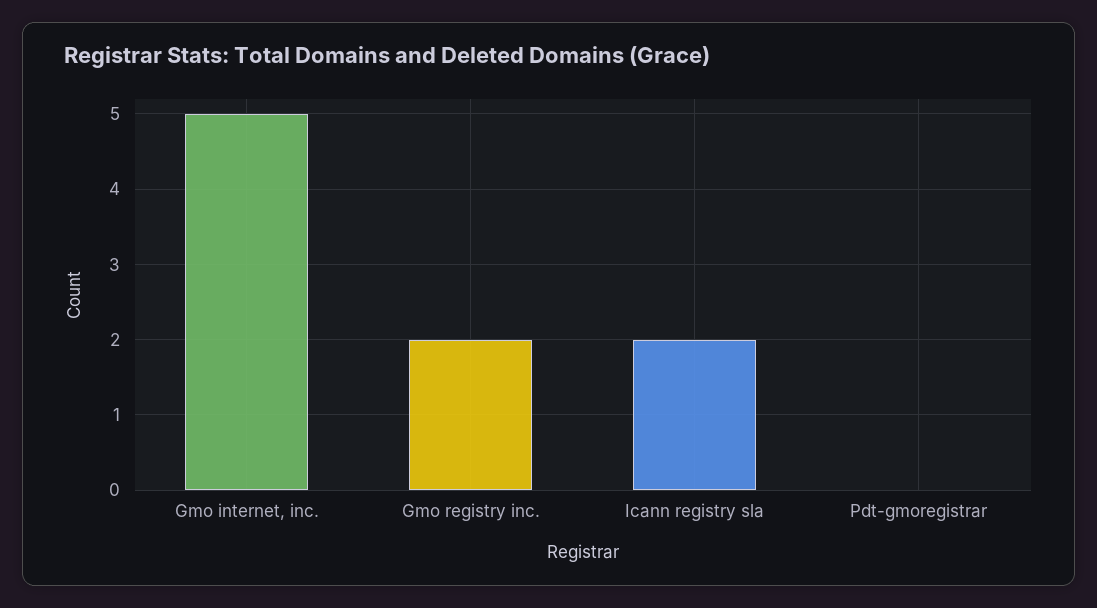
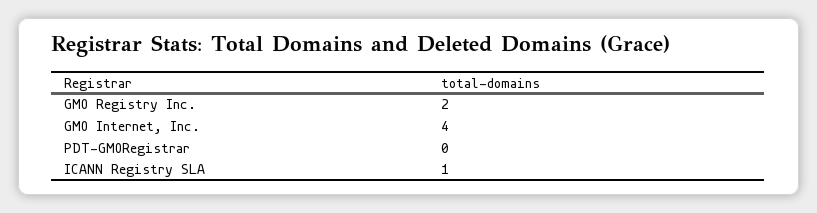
Gmo internet, inc.: 5 -> 4
Icann registry sla: 2 -> 1

